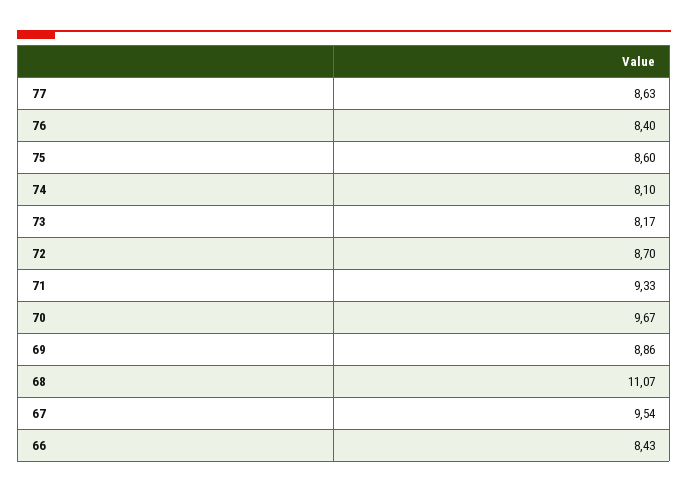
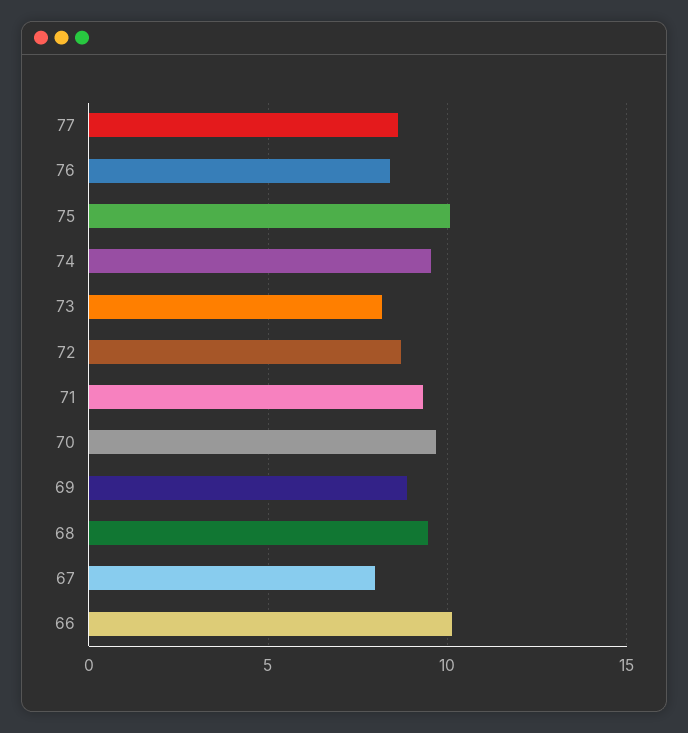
75: 8.6 -> 10
74: 8.1 -> 9.5
68: 11.07 -> 9.5
67: 9.54 -> 8
66: 8.43 -> 10

